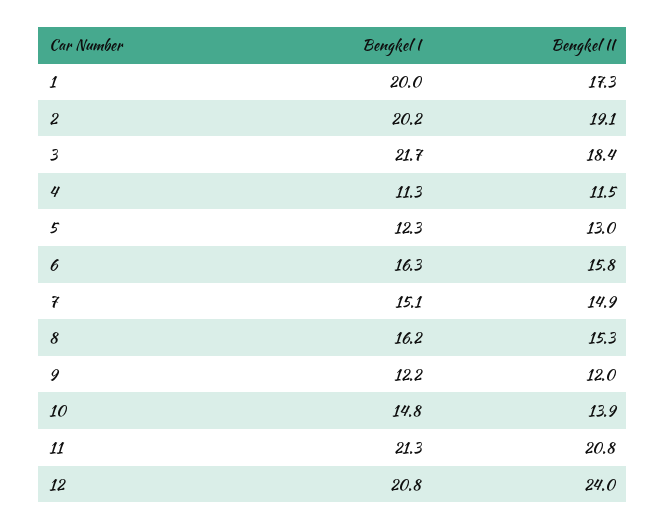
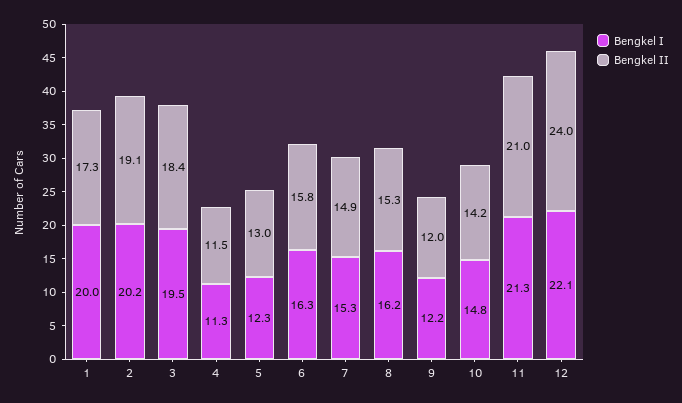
Bengkel I, 3: 21.7 -> 19.5
Bengkel I, 7: 15.1 -> 15.3
Bengkel II, 10: 13.9 -> 14.2
Bengkel II, 11: 20.8 -> 21
Bengkel I, 12: 20.8 -> 22.1

